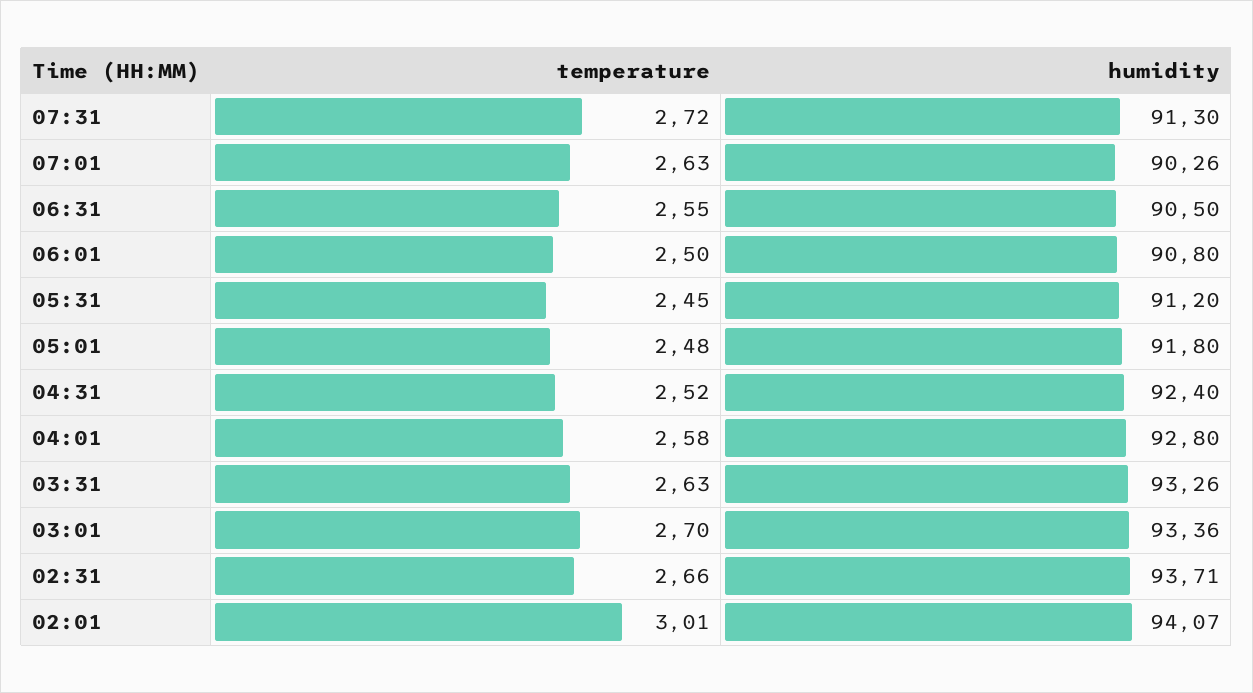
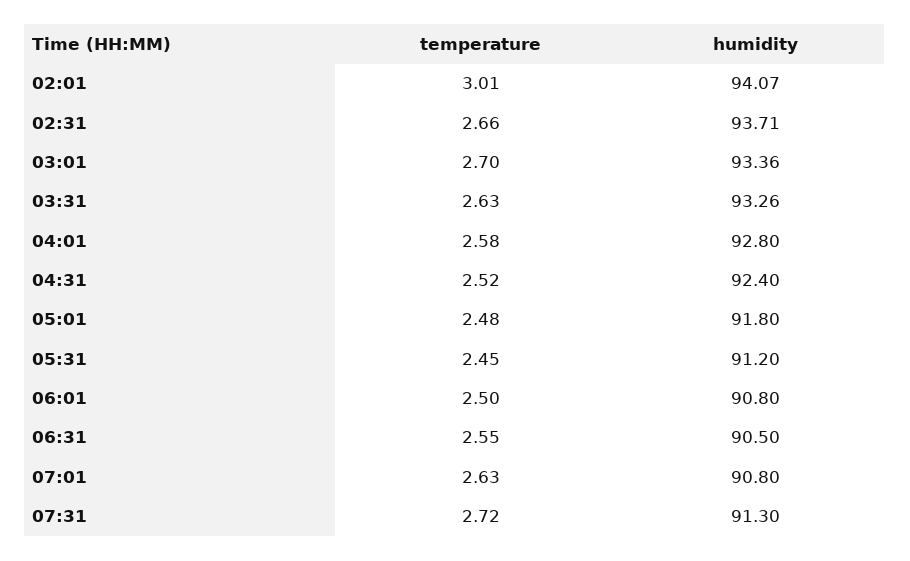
humidity, 07:01: 90.26 -> 90.8

